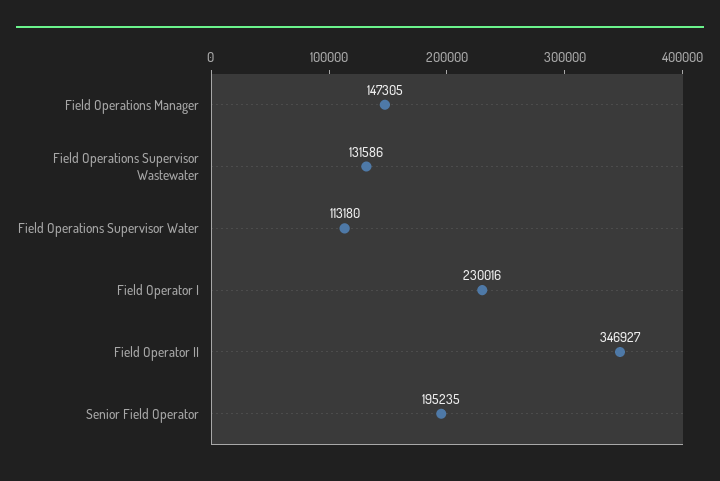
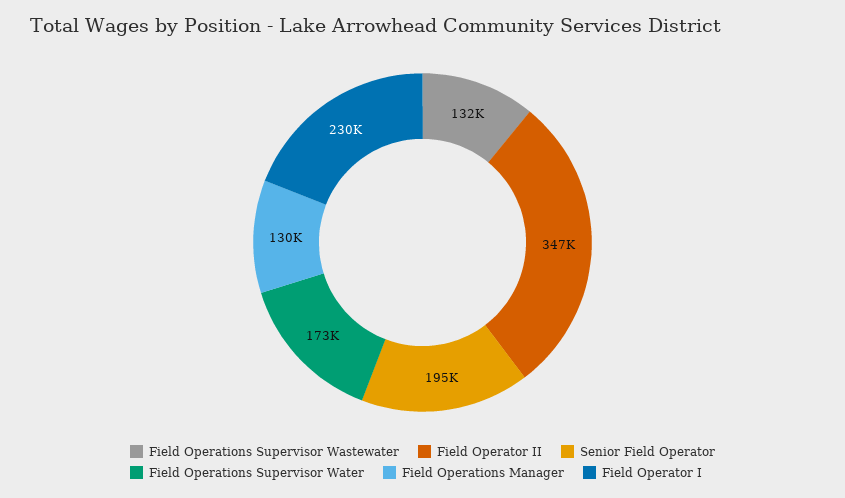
Field Operations Manager: 147305 -> 130000
Field Operations Supervisor Water: 113180 -> 173000

